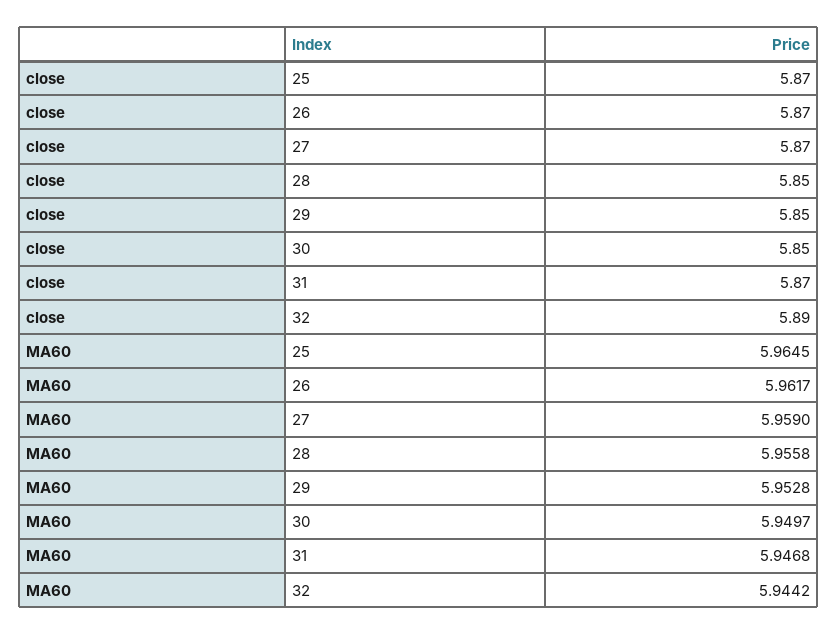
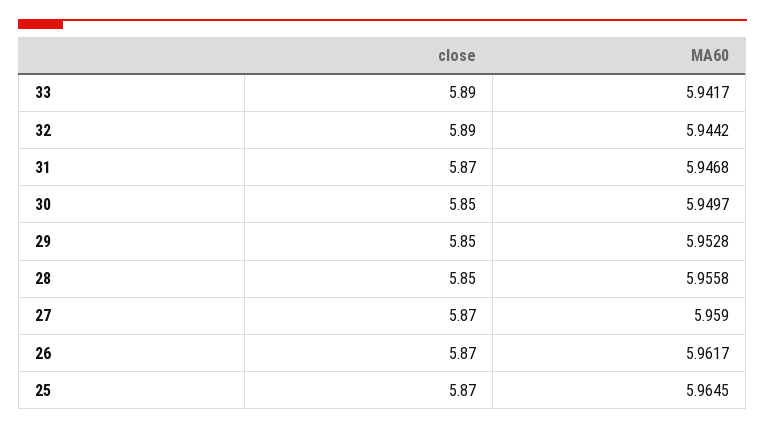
close, 33: none -> 5.89
MA60, 33: none -> 5.9417

